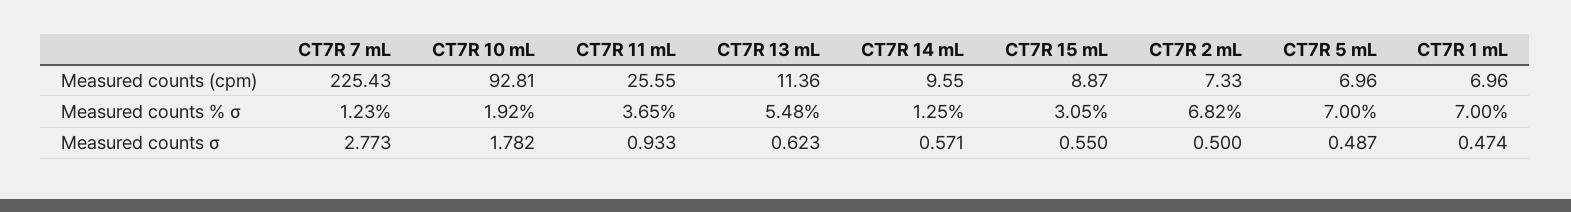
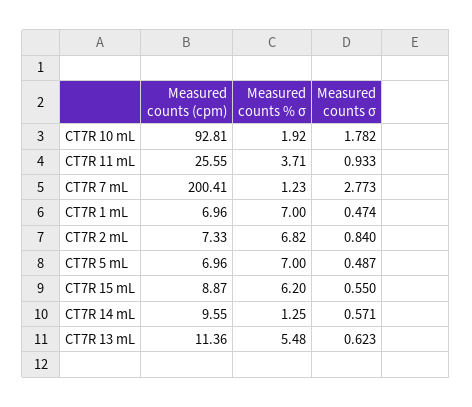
CT7R 7 mL, Measured counts (cpm): 225.43 -> 200.41
CT7R 11 mL, Measured counts % σ: 3.65 -> 3.71
CT7R 15 mL, Measured counts % σ: 3.05 -> 6.2
CT7R 2 mL, Measured counts σ: 0.5 -> 0.84

